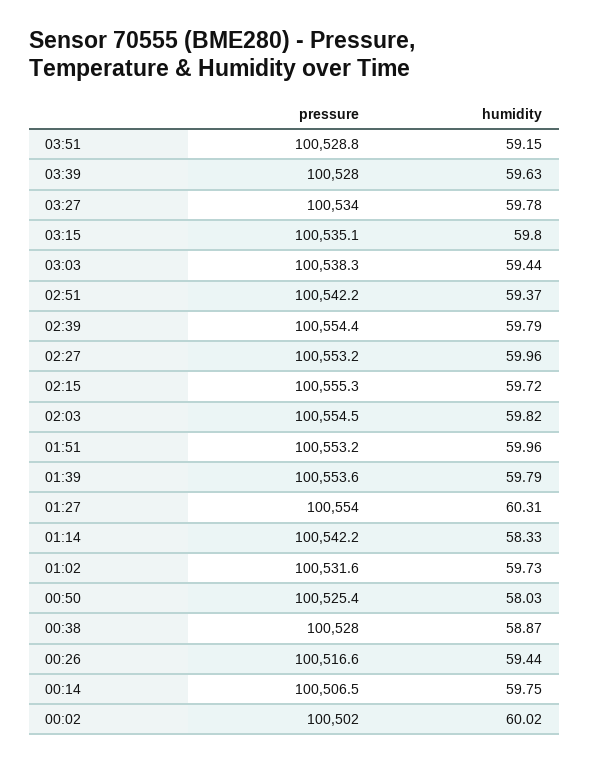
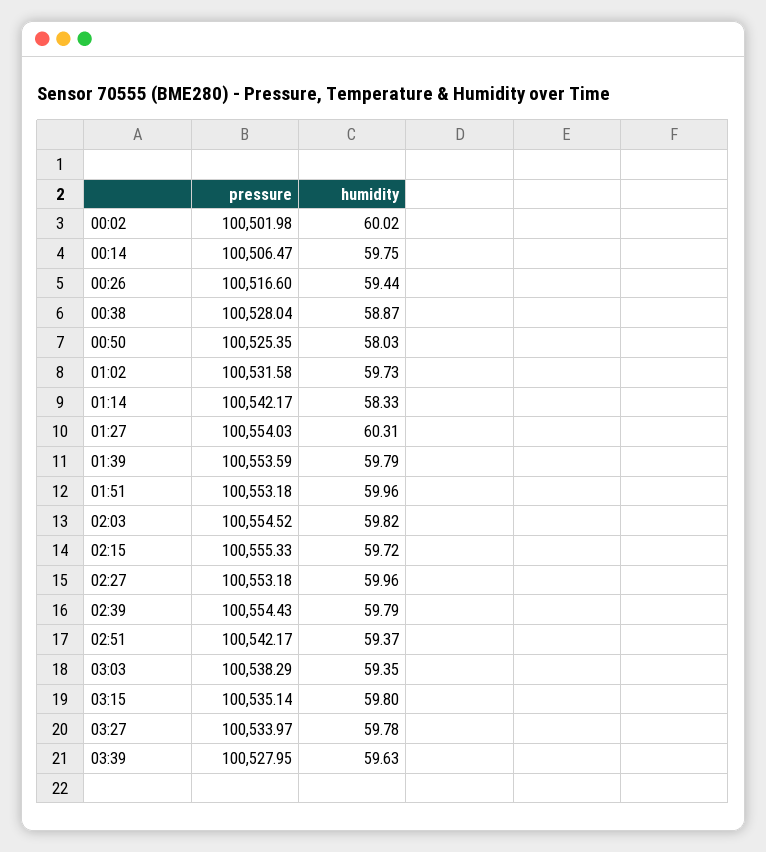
pressure, 03:51: 100528.8 -> none
humidity, 03:51: 59.15 -> none
humidity, 03:03: 59.44 -> 59.35

